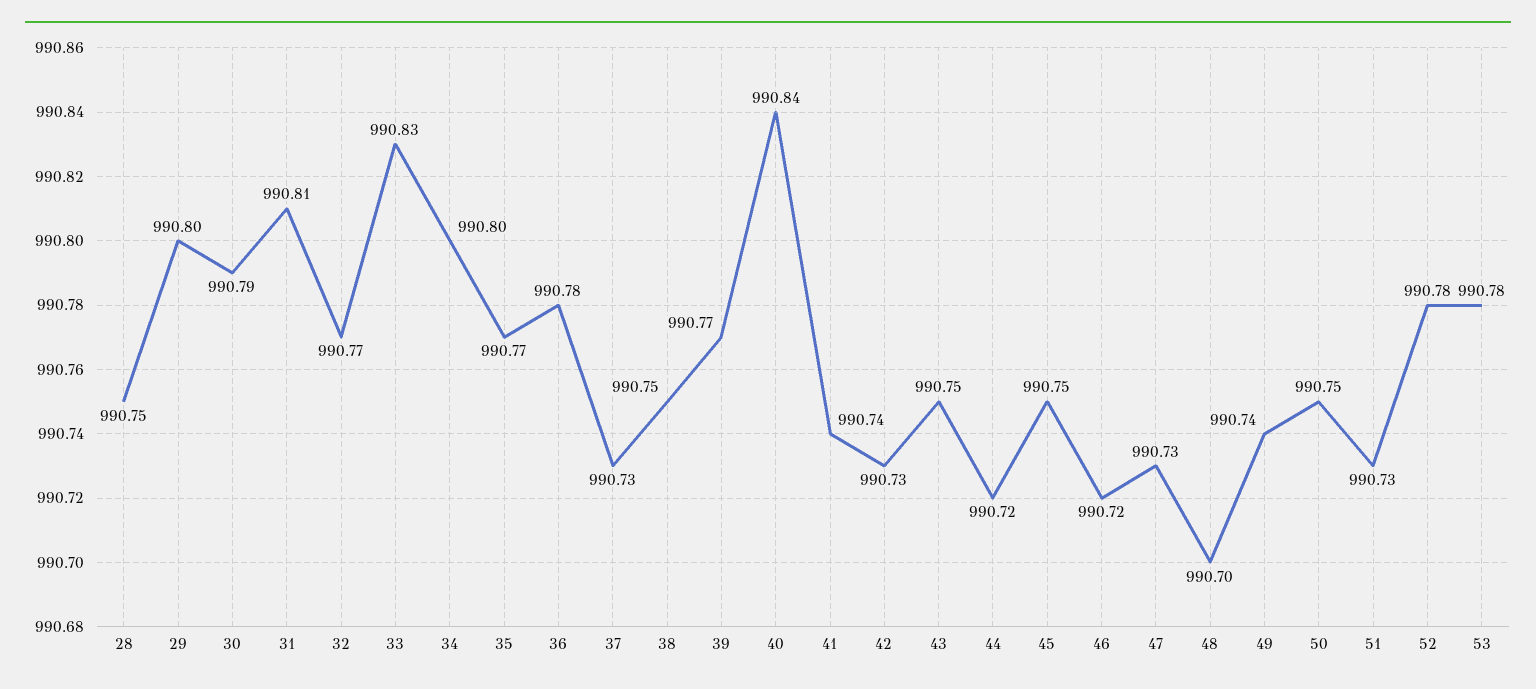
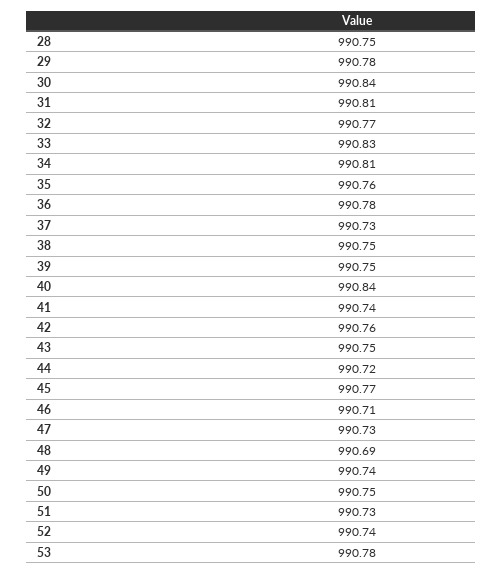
29: 990.8 -> 990.78
30: 990.79 -> 990.84
34: 990.8 -> 990.81
35: 990.77 -> 990.76
39: 990.77 -> 990.75
42: 990.73 -> 990.76
45: 990.75 -> 990.77
46: 990.72 -> 990.71
48: 990.7 -> 990.69
52: 990.78 -> 990.74

